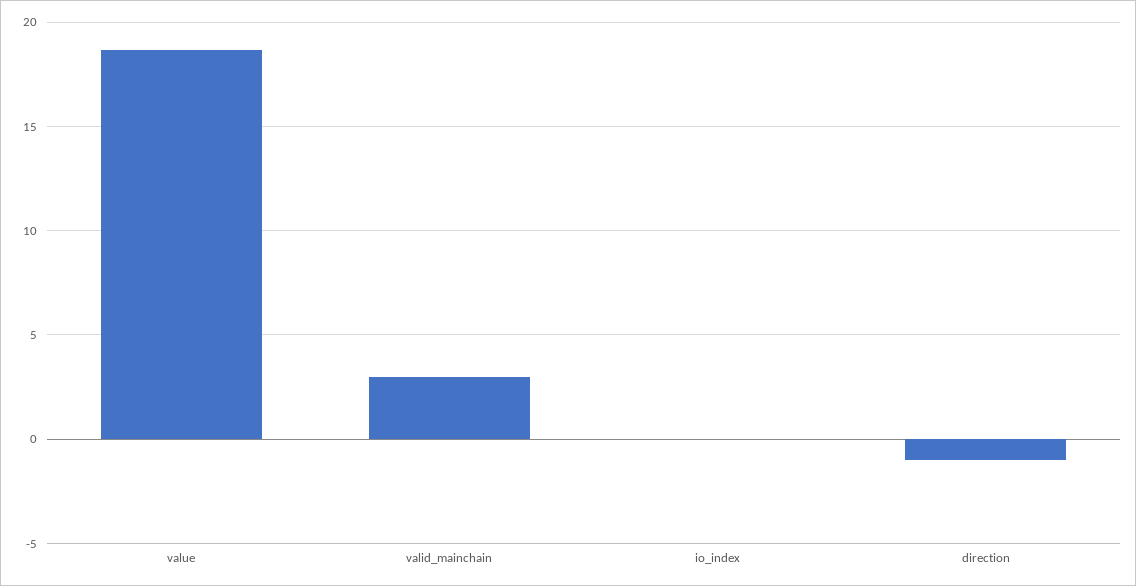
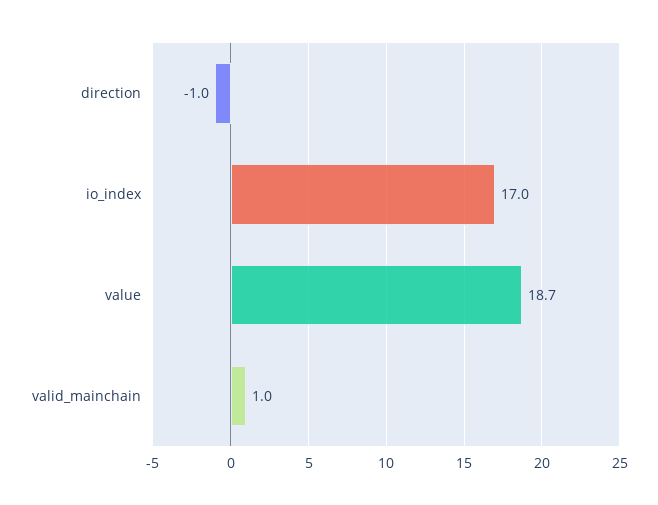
valid_mainchain: 3 -> 1
io_index: 0 -> 17

